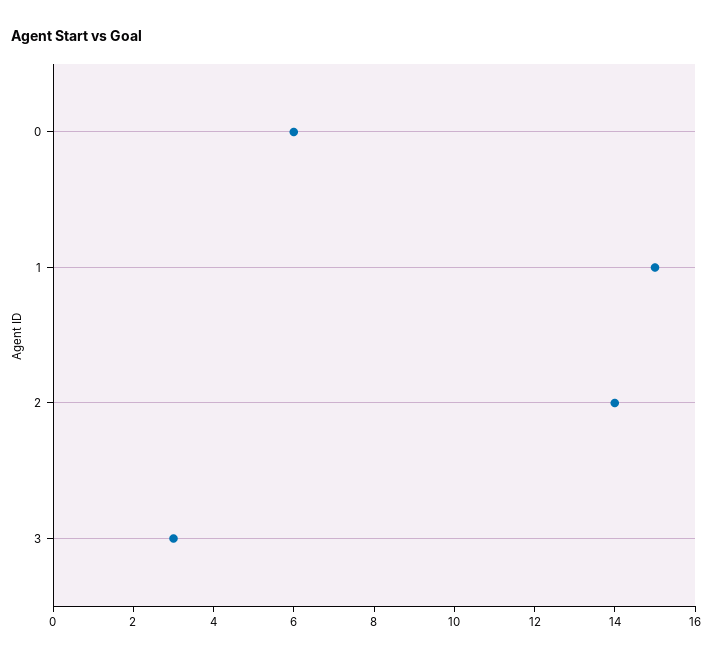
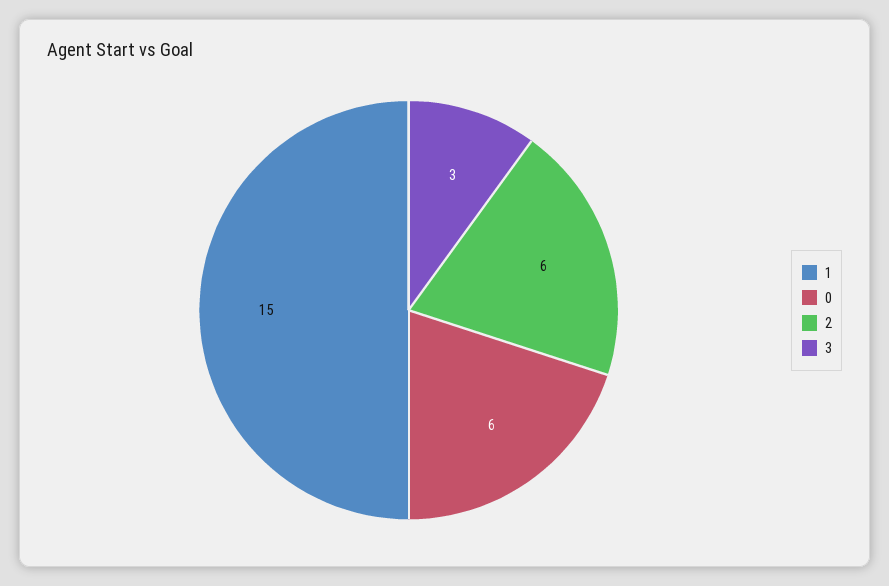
2: 14 -> 6

